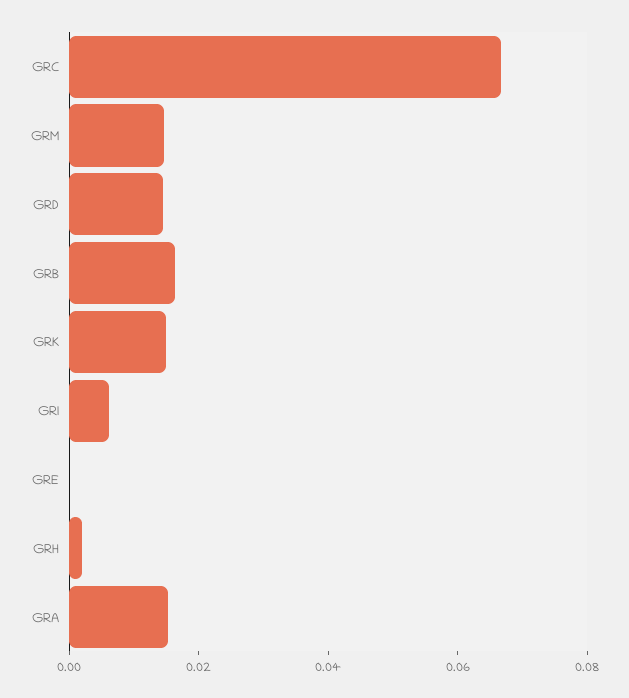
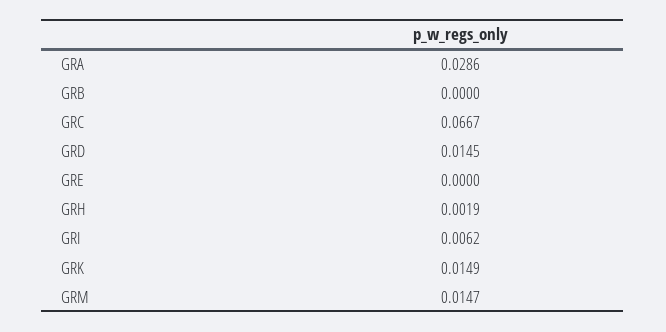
GRB: 0.015 -> 0
GRA: 0.015 -> 0.0286

